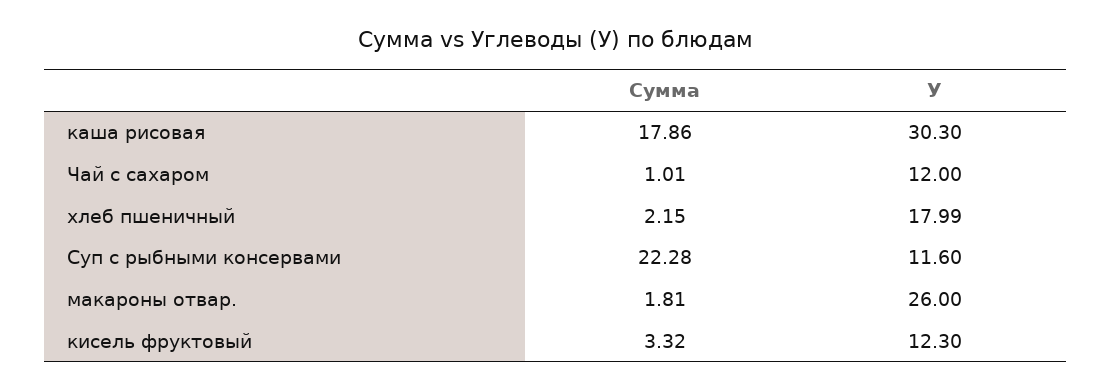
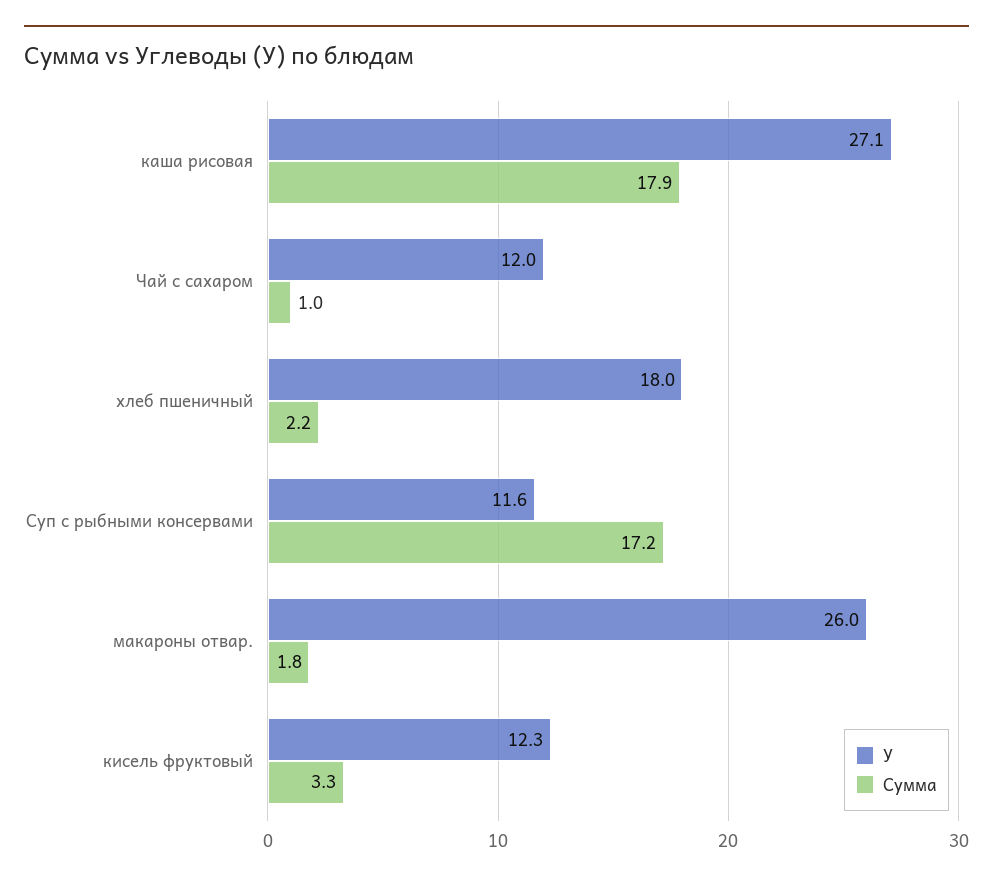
У, каша рисовая: 30.3 -> 27.1
Сумма, Суп с рыбными консервами: 22.28 -> 17.2

